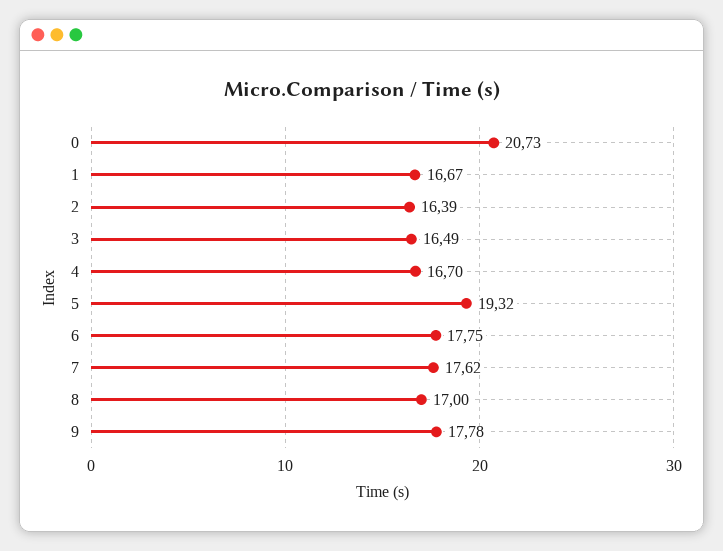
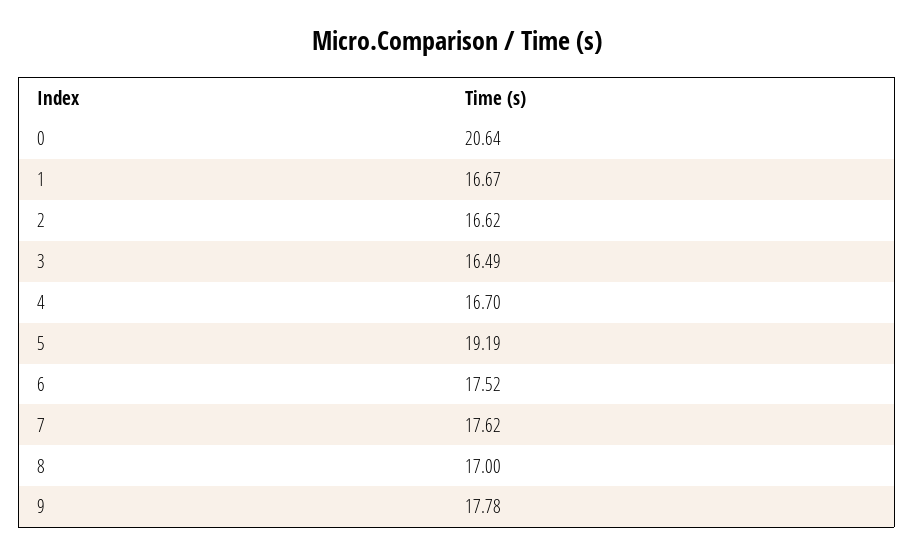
0: 20.73 -> 20.64
2: 16.39 -> 16.62
5: 19.32 -> 19.19
6: 17.75 -> 17.52

